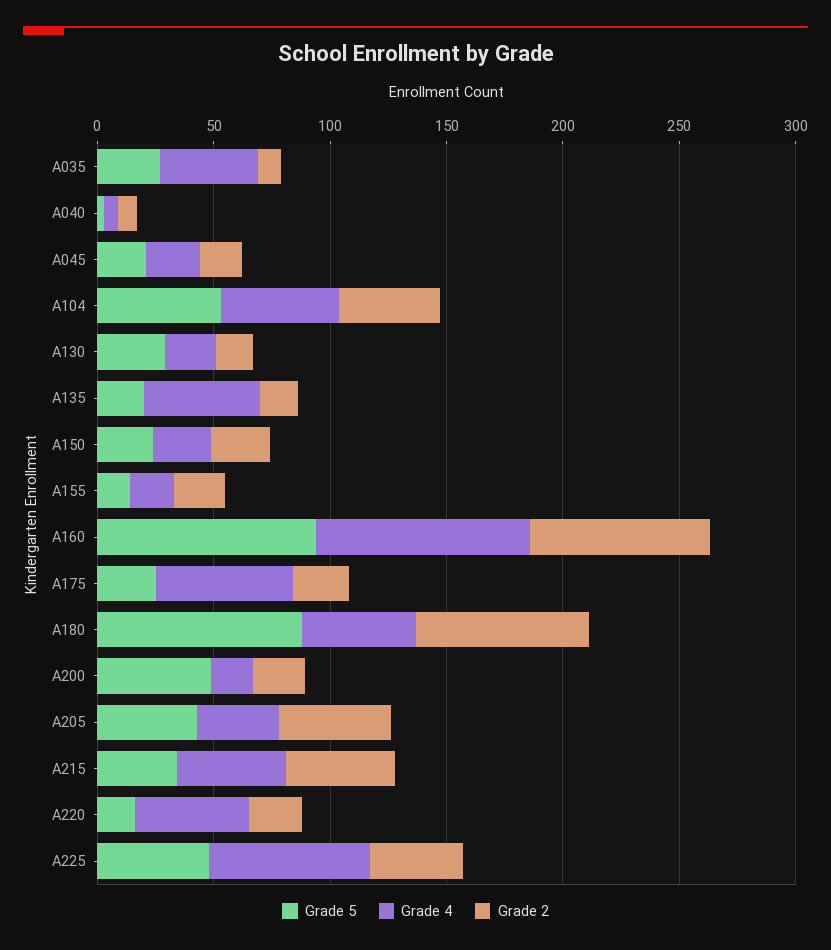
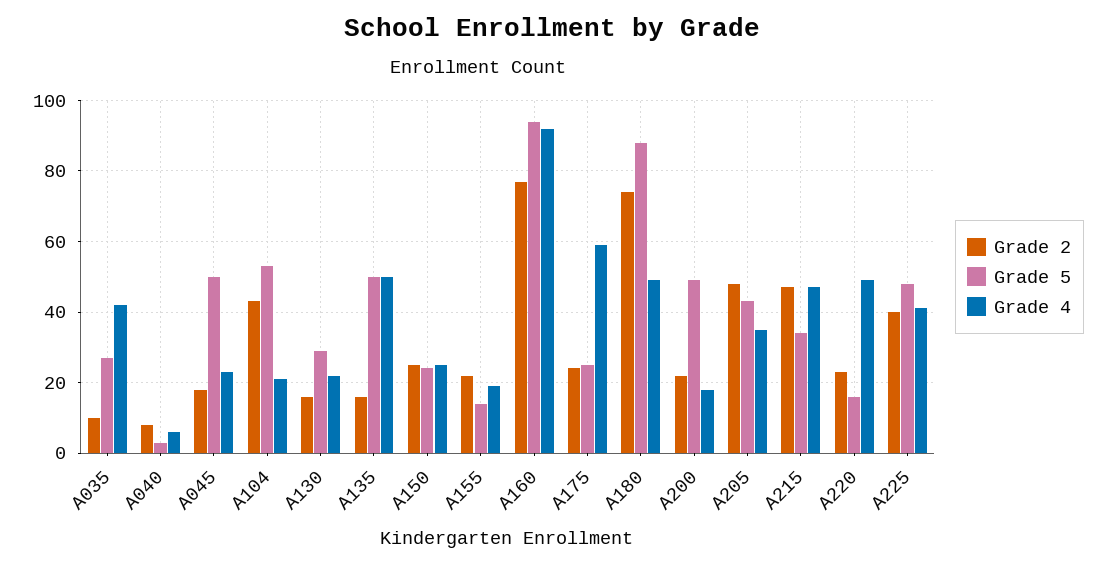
Grade 5, A045: 20 -> 50
Grade 4, A104: 50 -> 20
Grade 5, A135: 20 -> 50
Grade 4, A225: 70 -> 40

